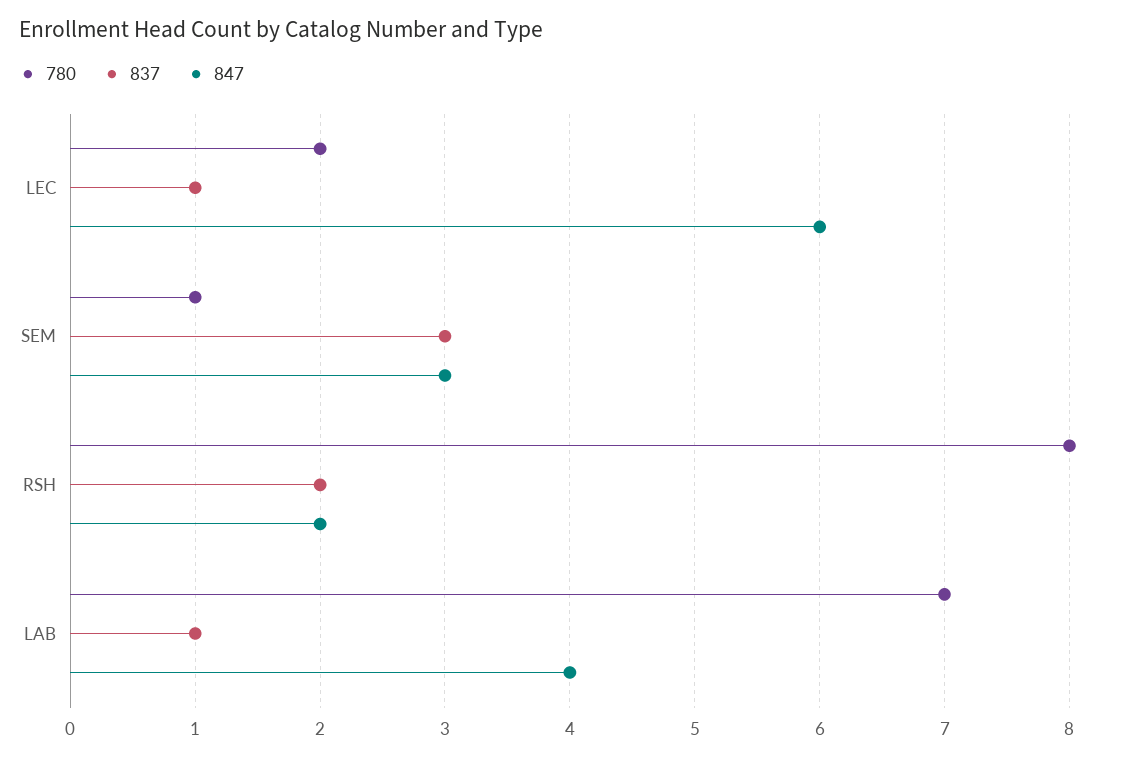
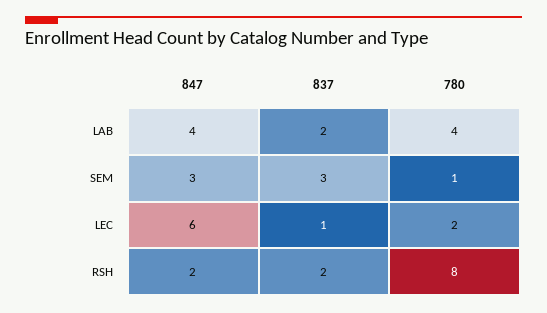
780, LAB: 7 -> 4
837, LAB: 1 -> 2

